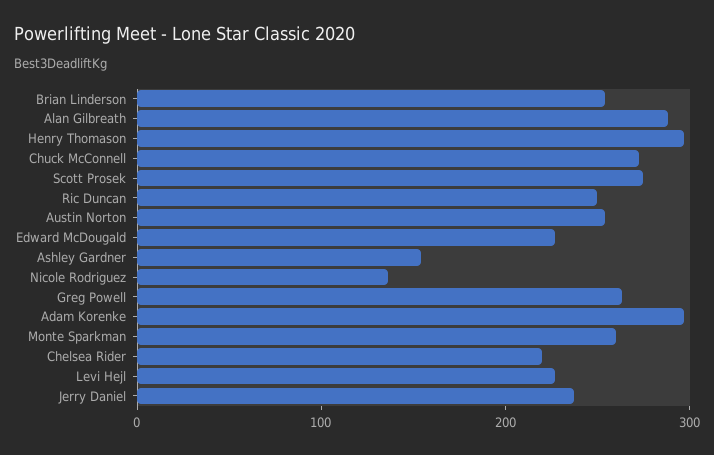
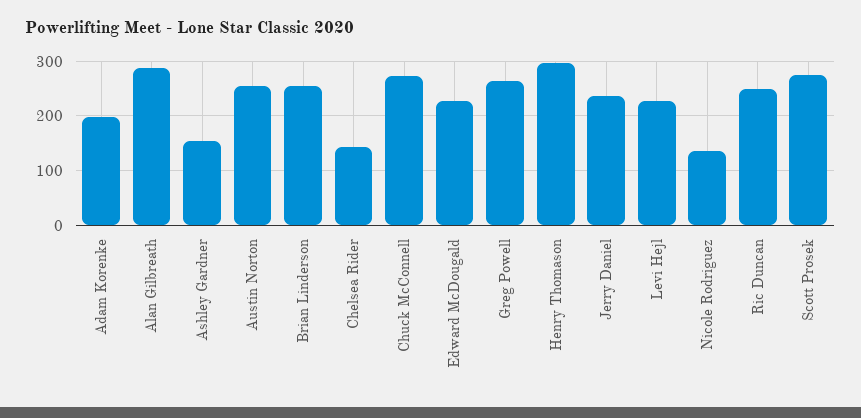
Adam Korenke: 300 -> 200
Monte Sparkman: 260 -> none
Chelsea Rider: 220 -> 140

